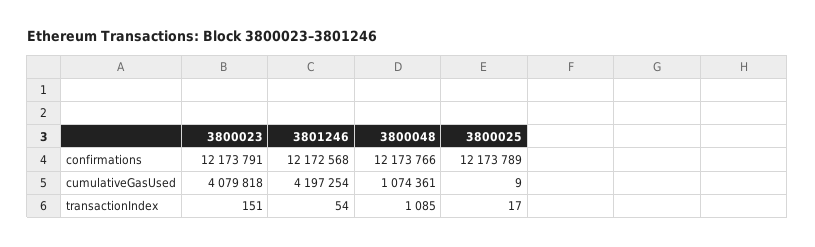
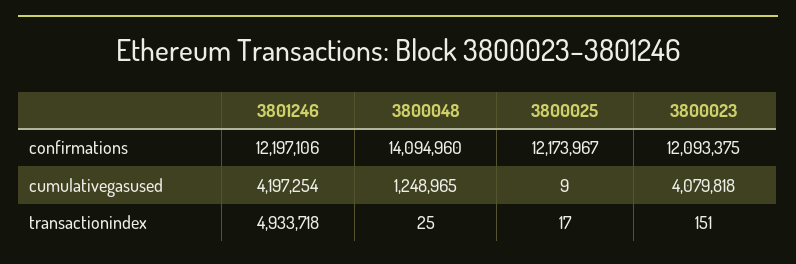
3800023, confirmations: 12173791 -> 12093375
3801246, confirmations: 12172568 -> 12197106
3800048, confirmations: 12173766 -> 14094960
3800025, confirmations: 12173789 -> 12173967
3800048, cumulativeGasUsed: 1074361 -> 1248965
3801246, transactionIndex: 54 -> 4933718
3800048, transactionIndex: 1085 -> 25

